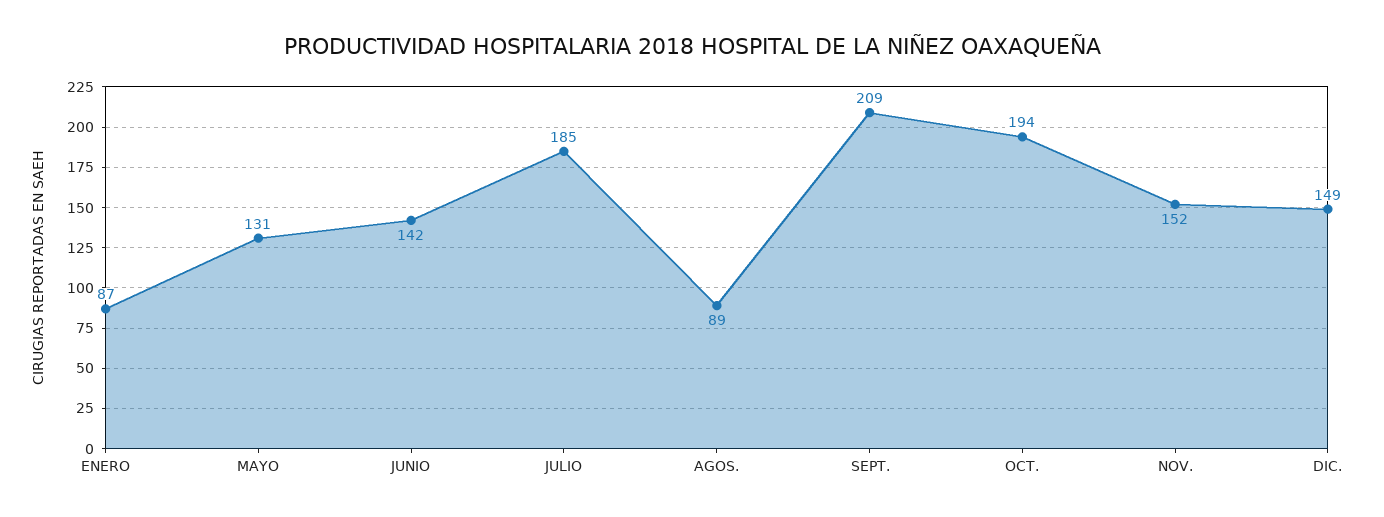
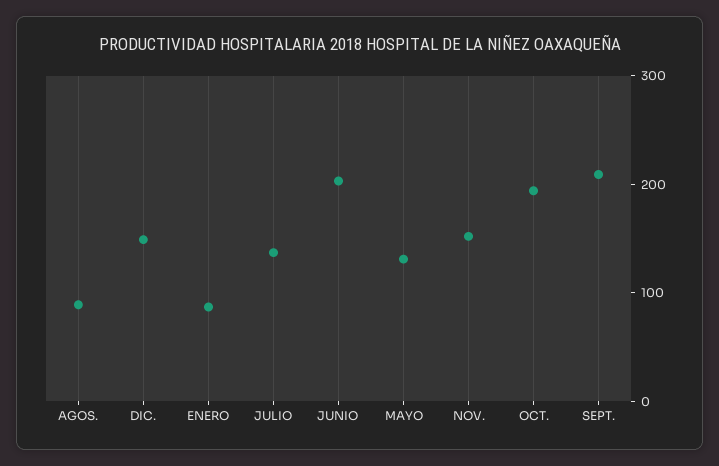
JUNIO: 142 -> 200
JULIO: 185 -> 140

